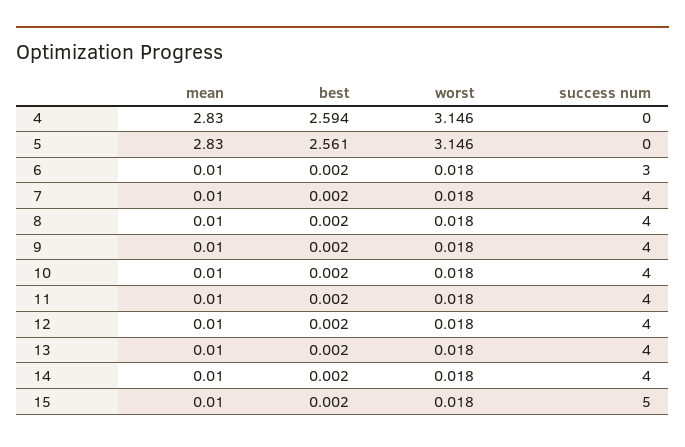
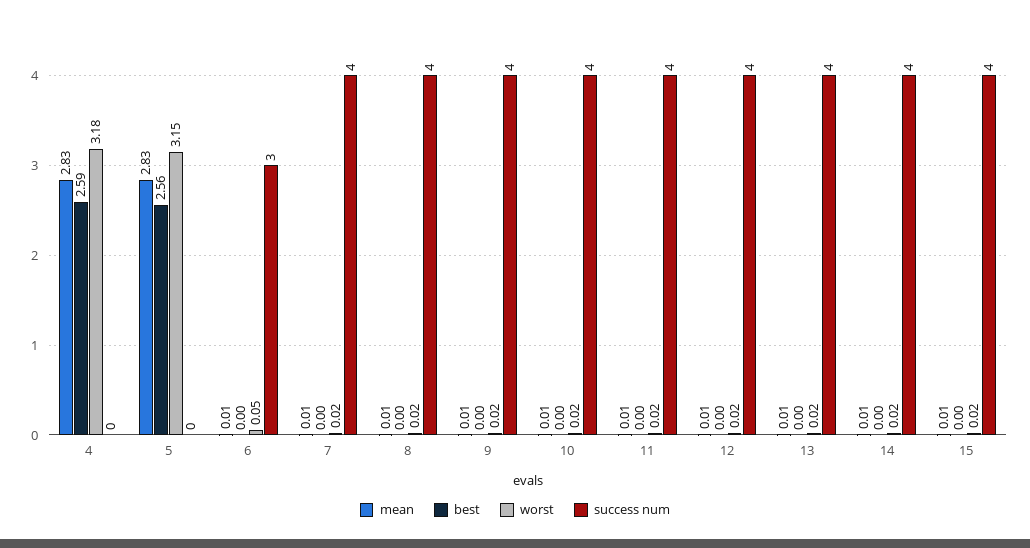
worst, 4: 3.146 -> 3.18
worst, 6: 0.018 -> 0.05
success num, 15: 5 -> 4

